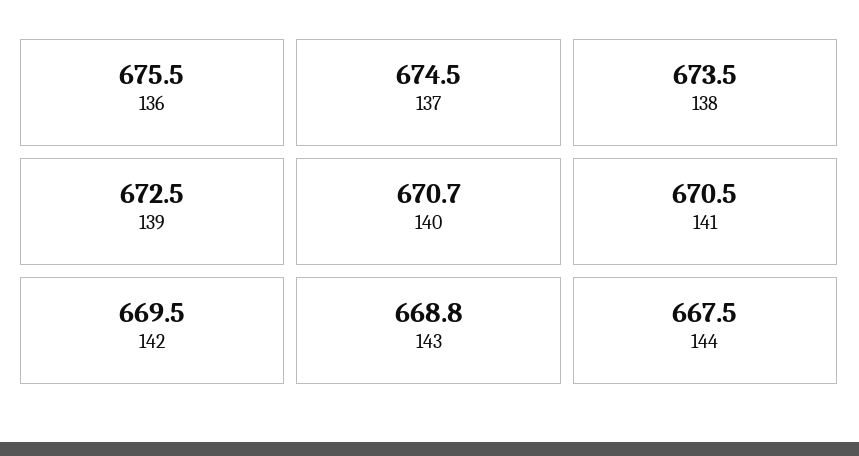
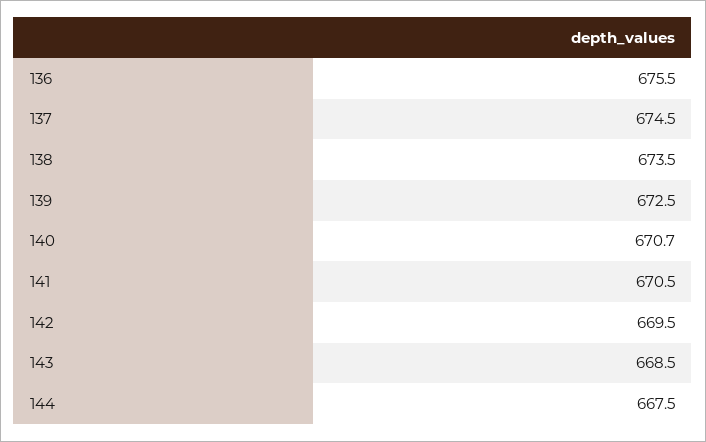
143: 668.8 -> 668.5

